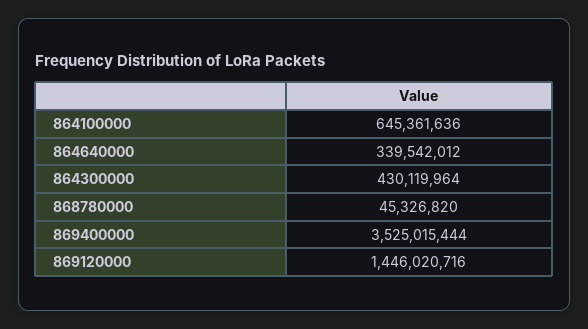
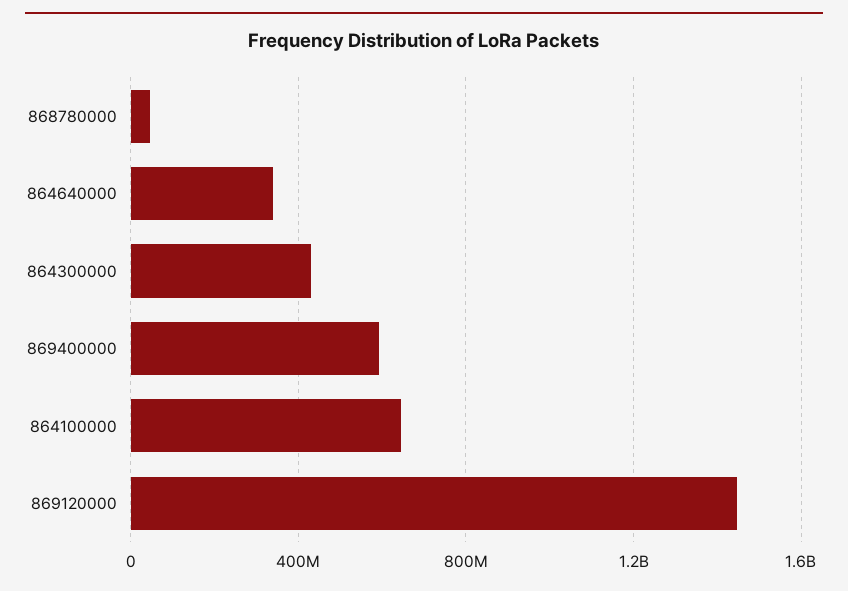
869400000: 3525015444 -> 600000000

